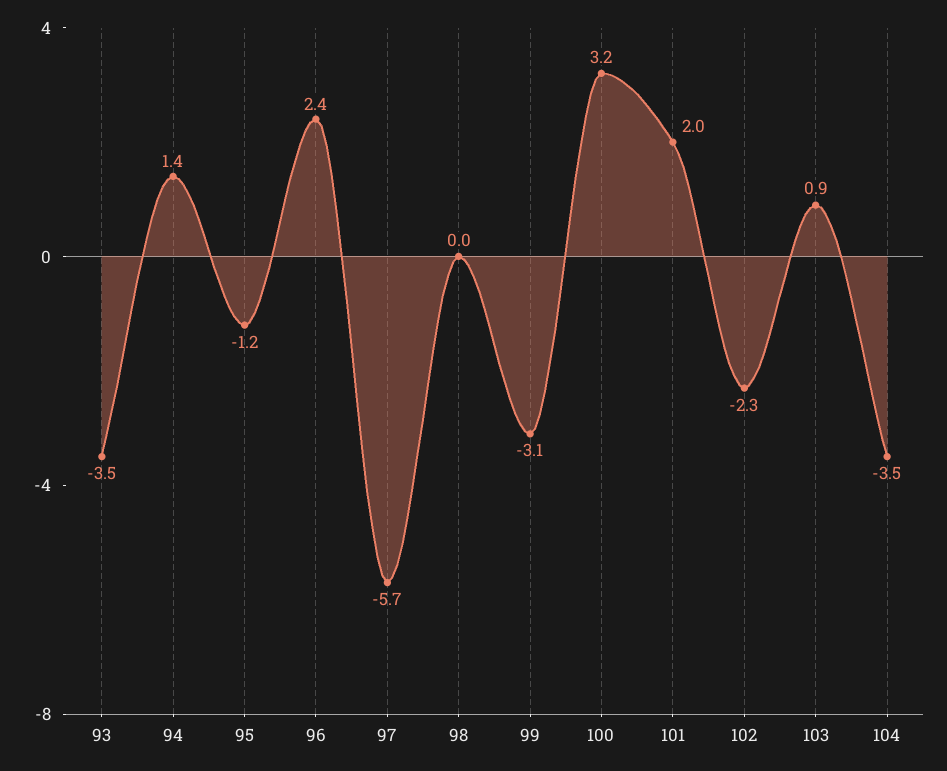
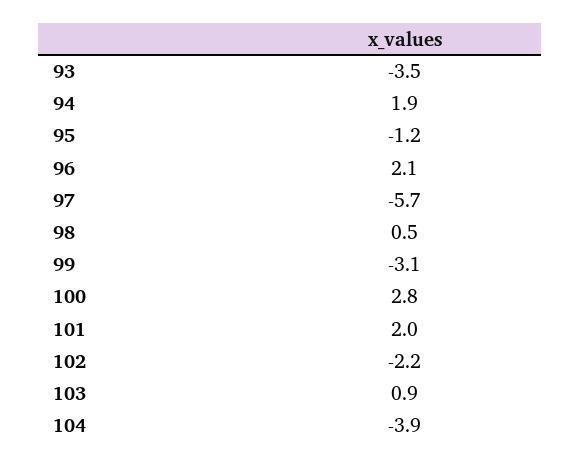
94: 1.4 -> 1.9
96: 2.4 -> 2.1
98: 0 -> 0.5
100: 3.2 -> 2.8
102: -2.3 -> -2.2
104: -3.5 -> -3.9

